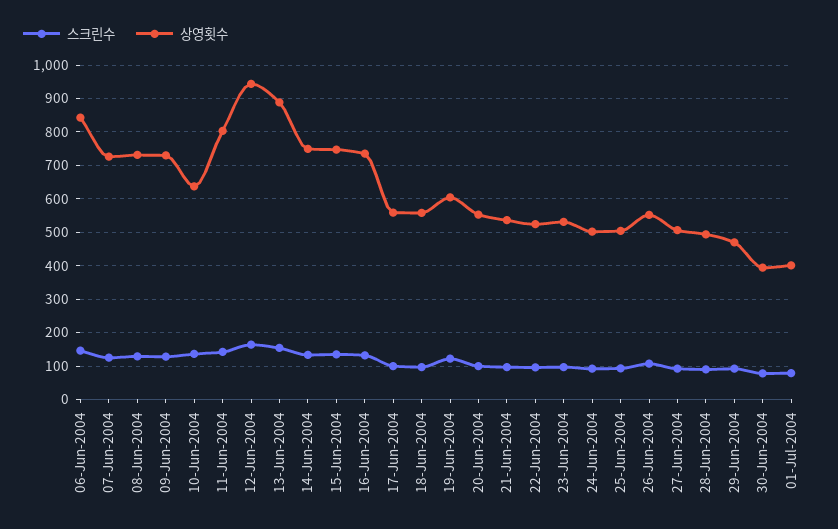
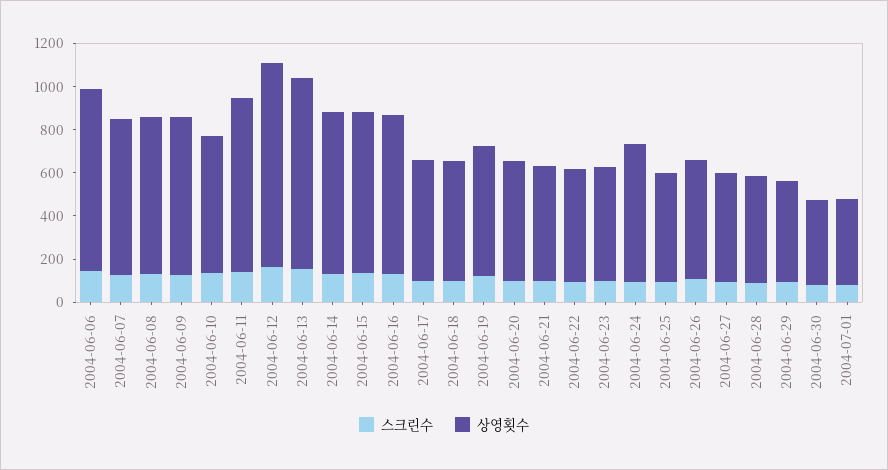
상영횟수, 24-Jun-2004: 500 -> 650

